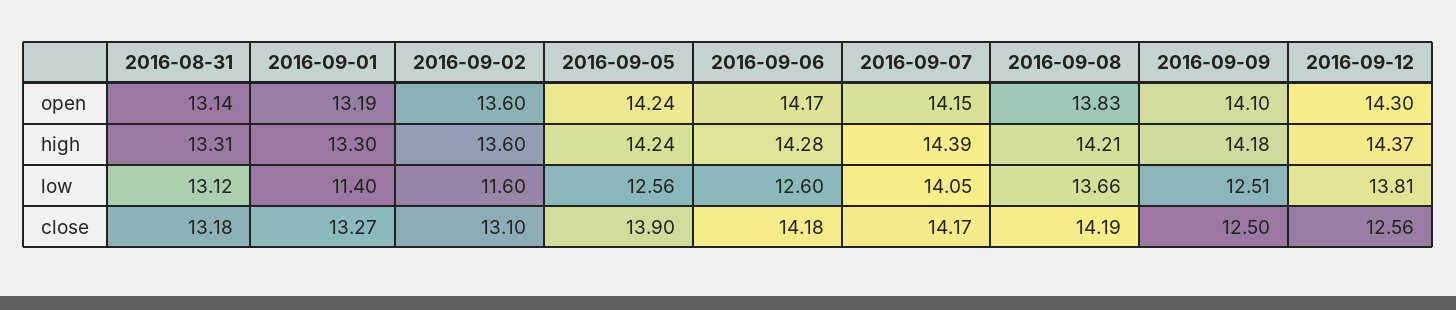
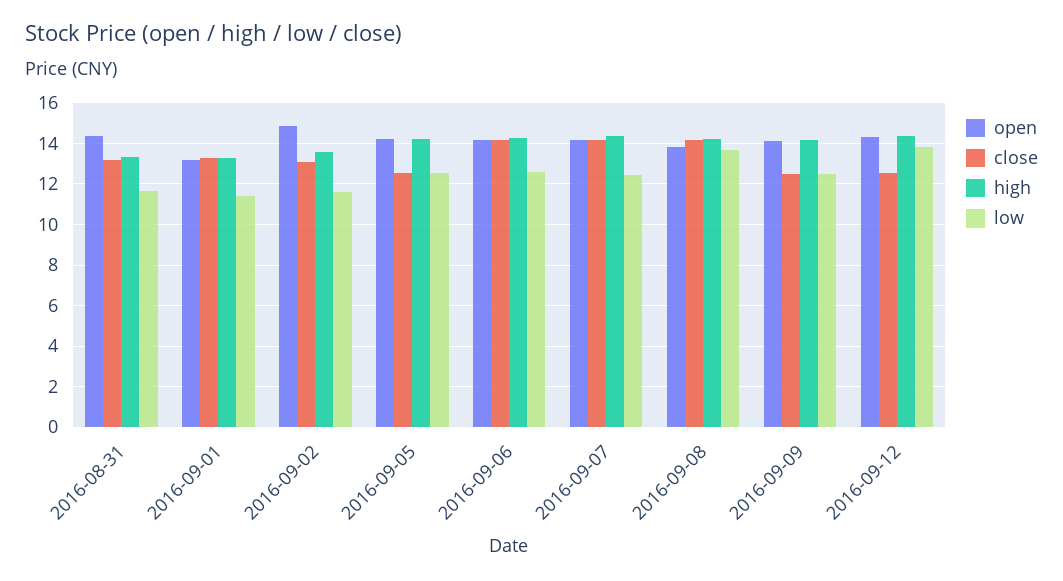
open, 2016-08-31: 13.14 -> 14.5
open, 2016-09-02: 13.6 -> 15
low, 2016-08-31: 13.12 -> 11.5
low, 2016-09-07: 14.05 -> 12.5
close, 2016-09-05: 13.9 -> 12.5

